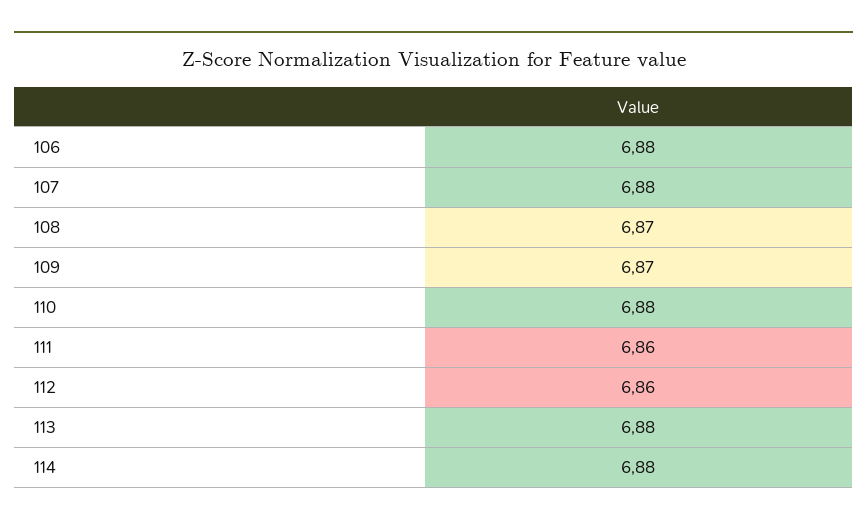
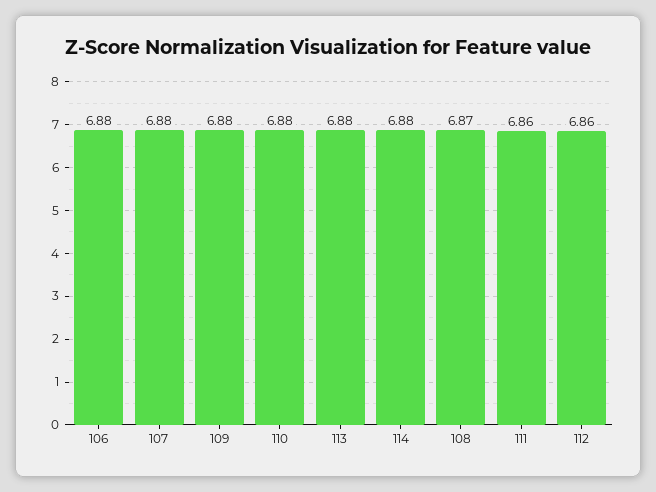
109: 6.87 -> 6.88

